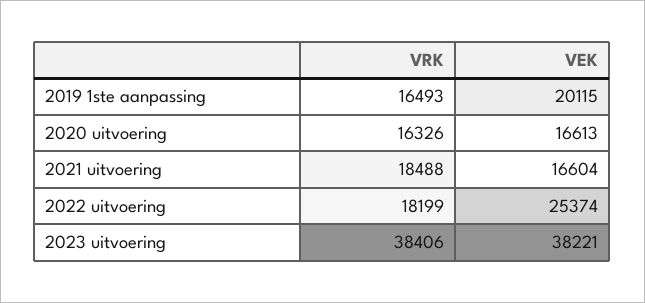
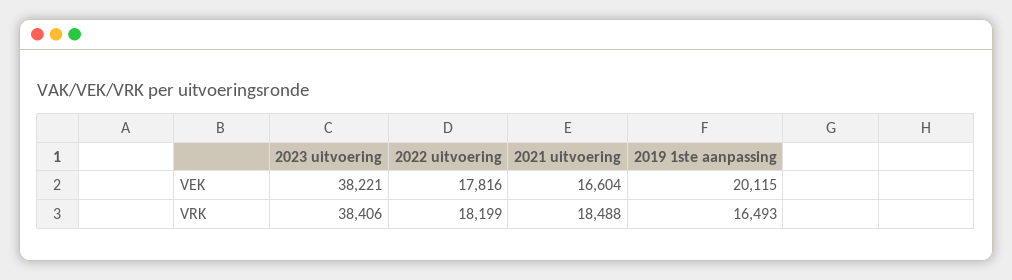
VRK, 2020 uitvoering: 16326 -> none
VEK, 2020 uitvoering: 16613 -> none
VEK, 2022 uitvoering: 25374 -> 17816

